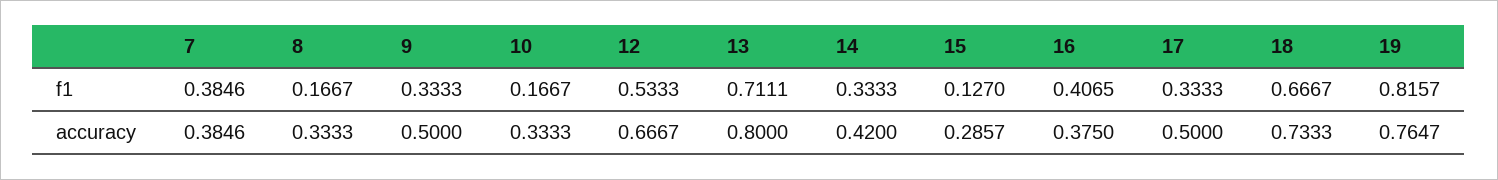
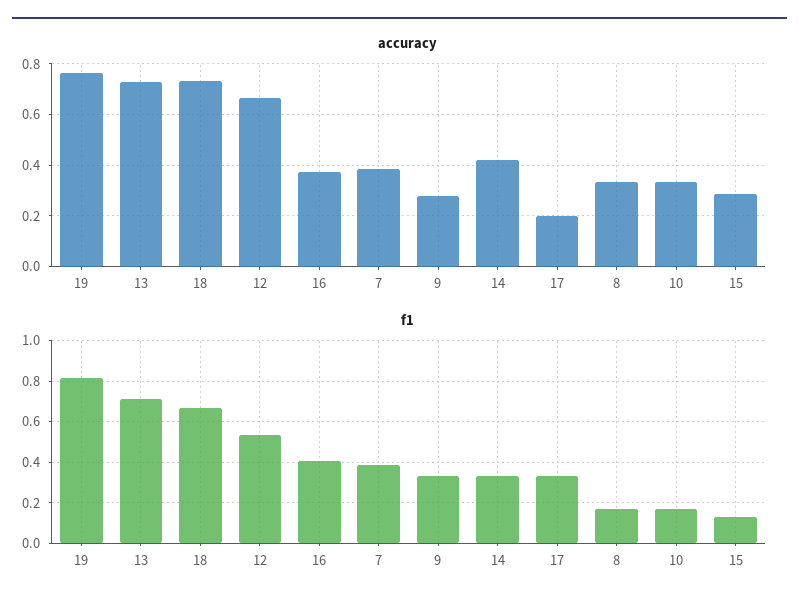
accuracy, 9: 0.5 -> 0.275
accuracy, 13: 0.8 -> 0.725
accuracy, 17: 0.5 -> 0.2

